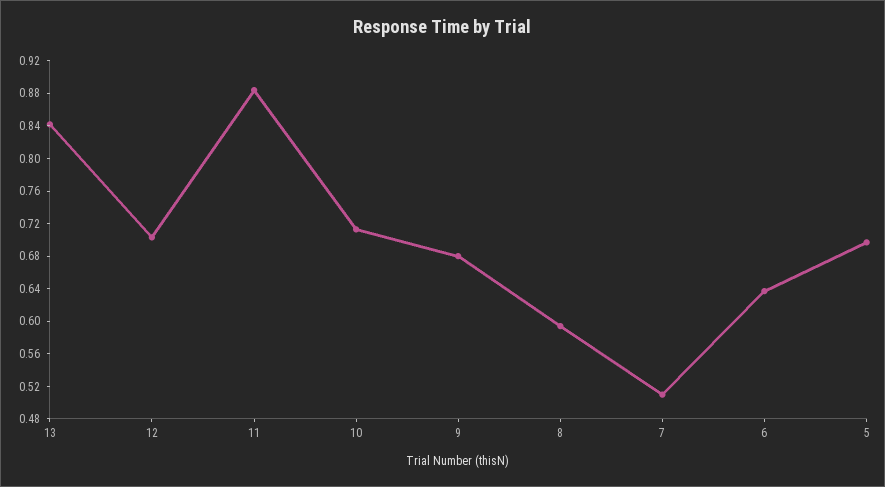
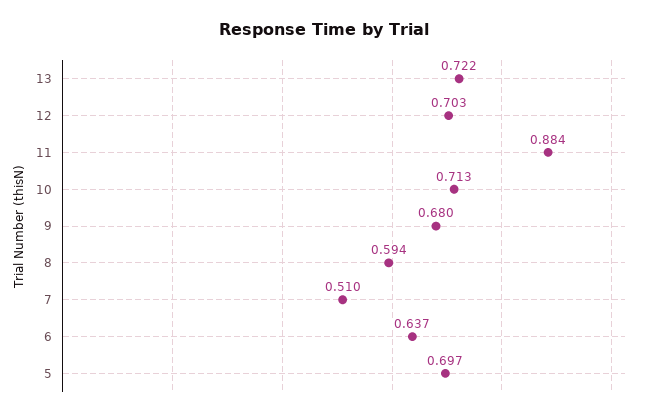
13: 0.84 -> 0.722

